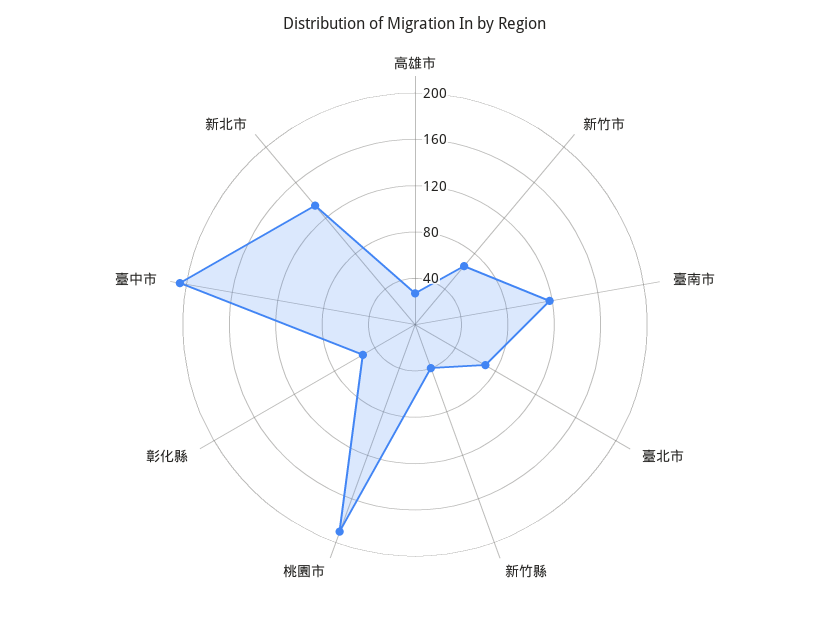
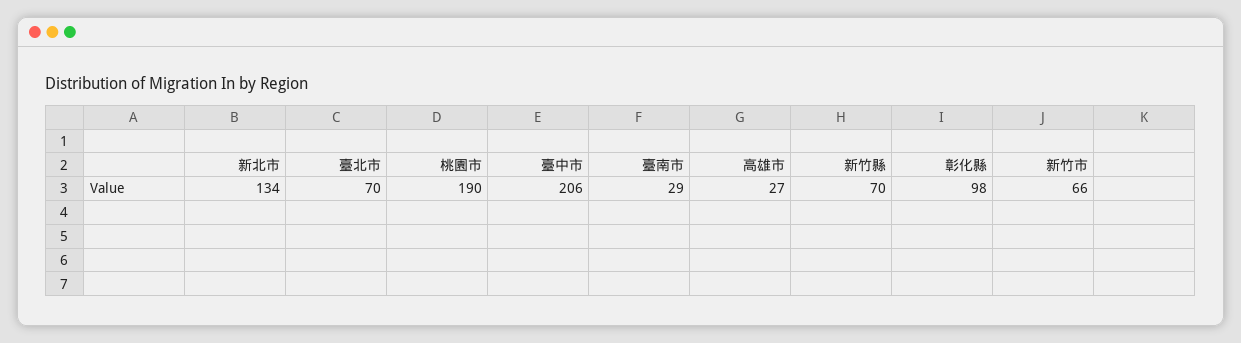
臺南市: 120 -> 29
新竹縣: 40 -> 70
彰化縣: 50 -> 98

